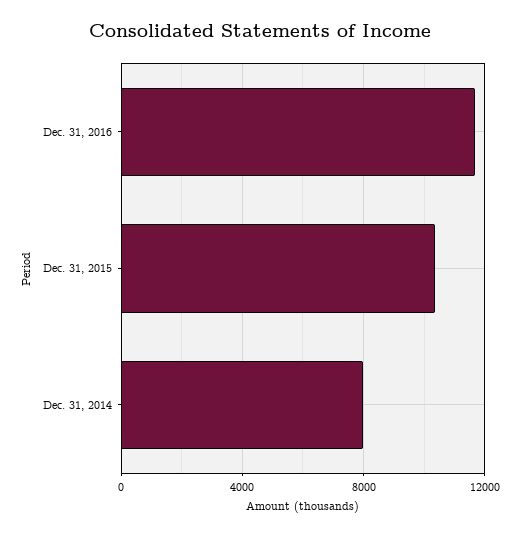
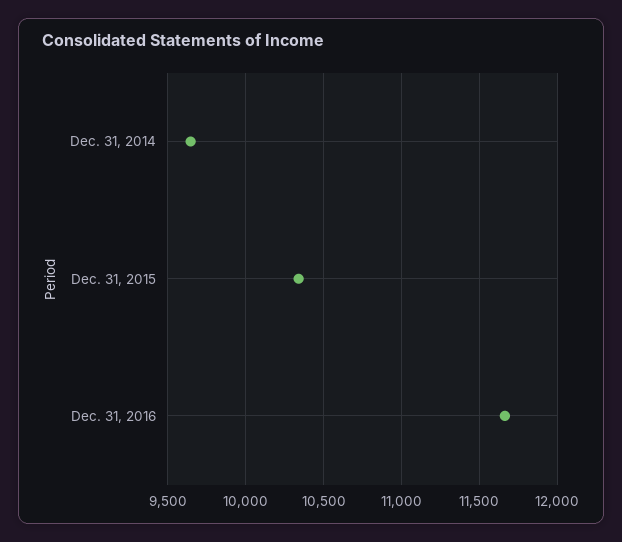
Dec. 31, 2014: 8000 -> 9650

